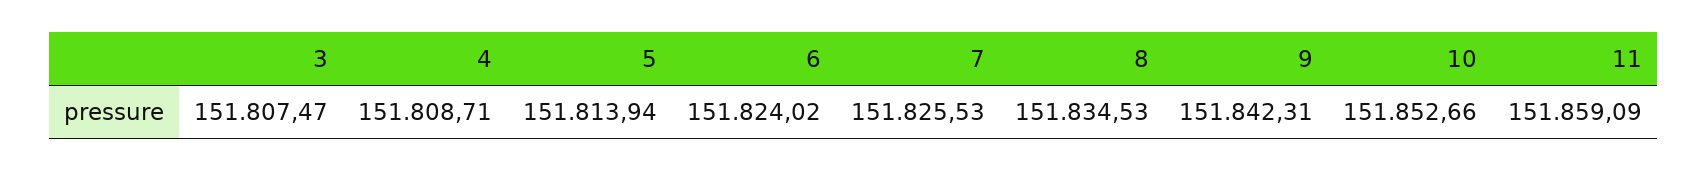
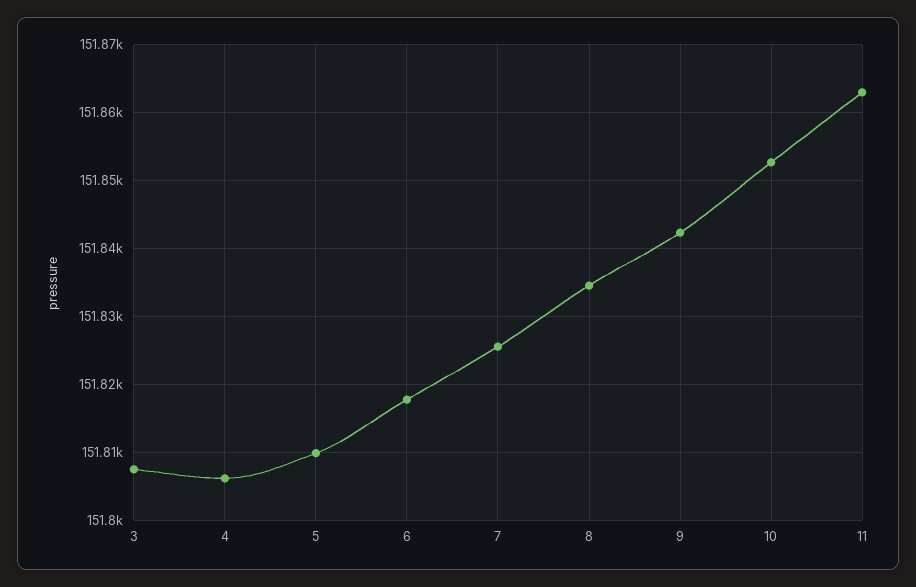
4: 151808.71 -> 151806
5: 151813.94 -> 151810
6: 151824.02 -> 151818
11: 151859.09 -> 151863

